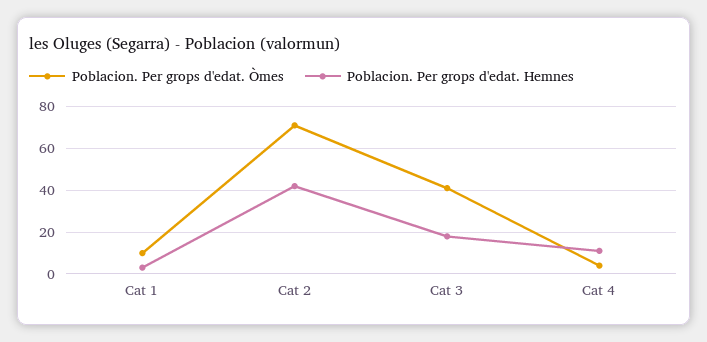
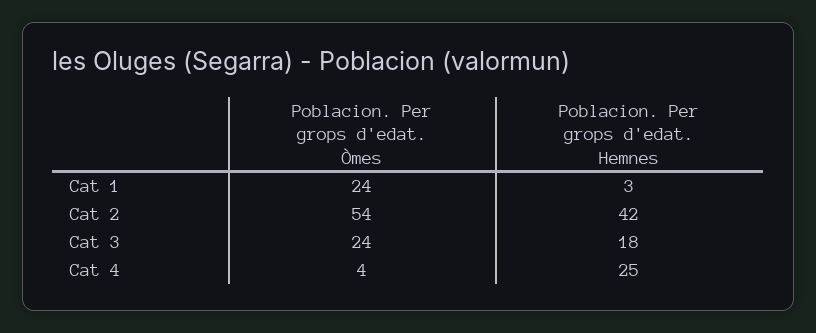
Poblacion. Per grops d'edat. Òmes, Cat 1: 10 -> 24
Poblacion. Per grops d'edat. Òmes, Cat 2: 70 -> 54
Poblacion. Per grops d'edat. Òmes, Cat 3: 40 -> 24
Poblacion. Per grops d'edat. Hemnes, Cat 4: 10 -> 25

